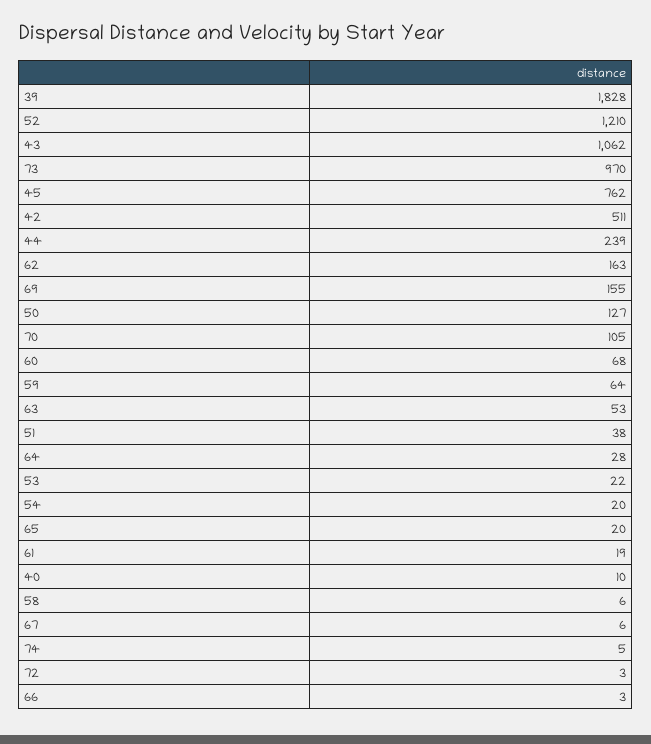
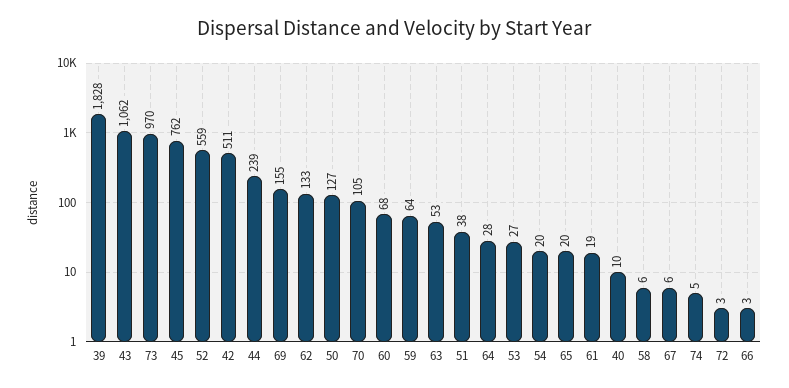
52: 1210 -> 559
62: 163 -> 133
53: 22 -> 27

